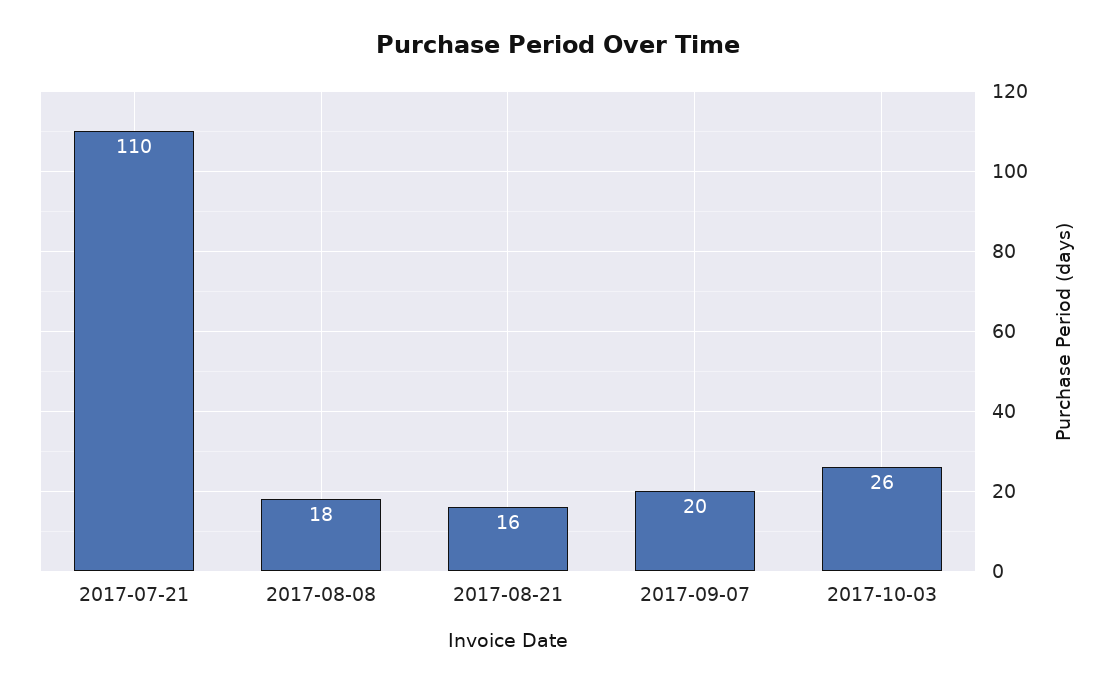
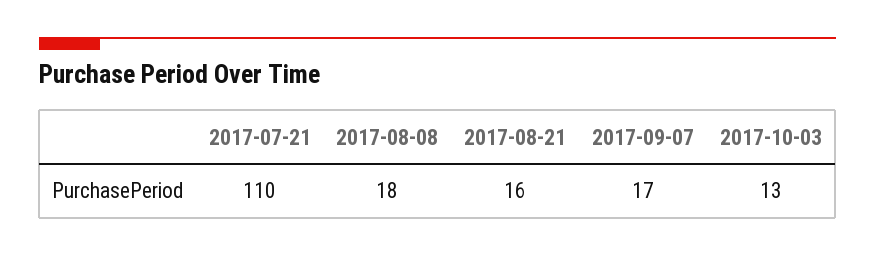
2017-09-07: 20 -> 17
2017-10-03: 26 -> 13

